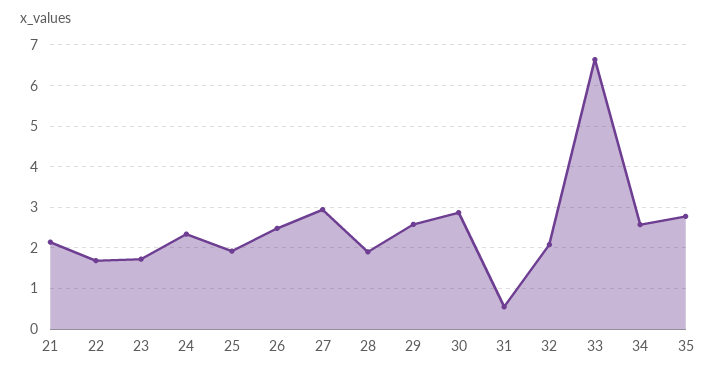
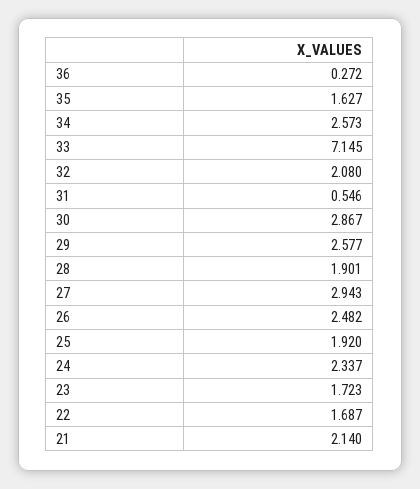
33: 6.6 -> 7.145
35: 2.8 -> 1.627
36: none -> 0.272

